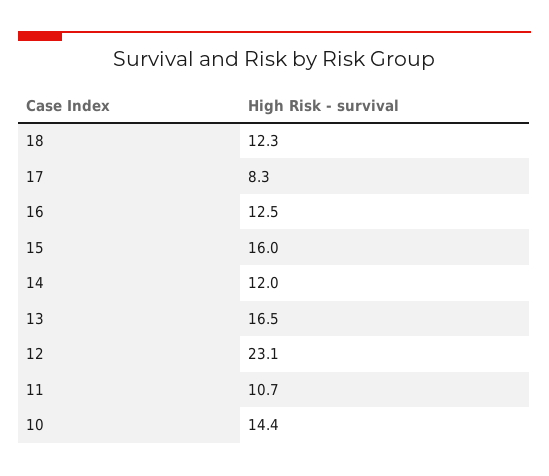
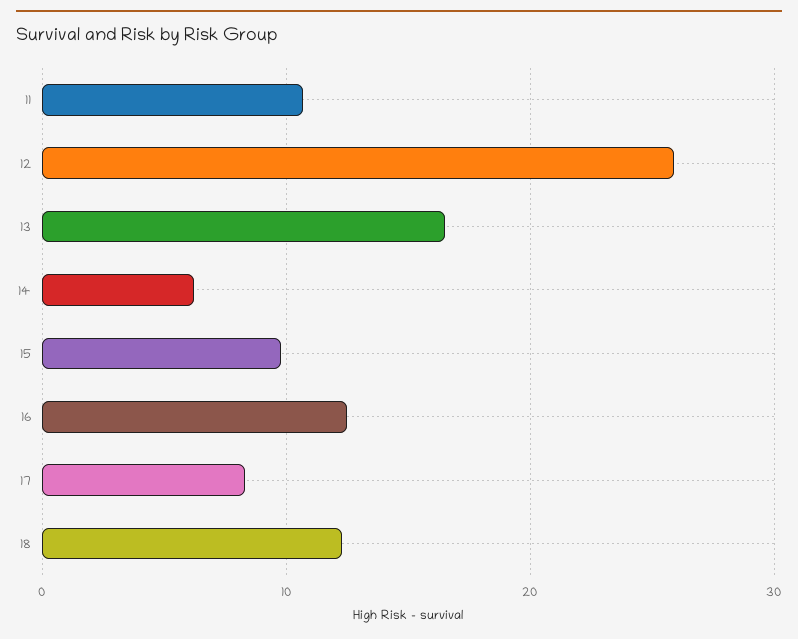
15: 16 -> 10
14: 12 -> 6
12: 23.1 -> 26
10: 14.4 -> none

